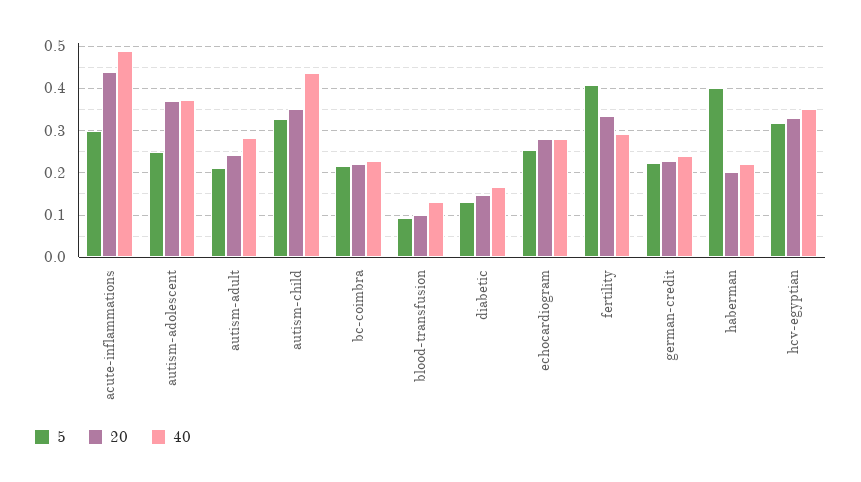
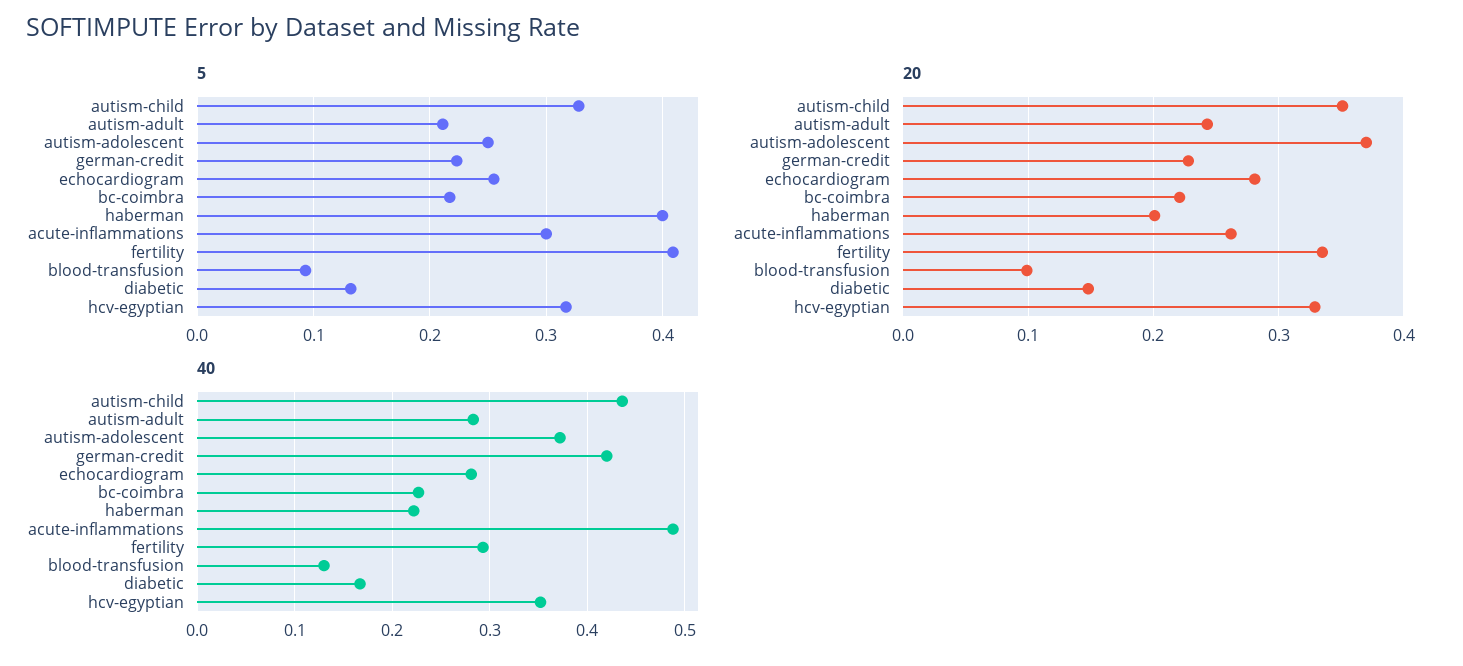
20, acute-inflammations: 0.44 -> 0.26
40, german-credit: 0.24 -> 0.42

